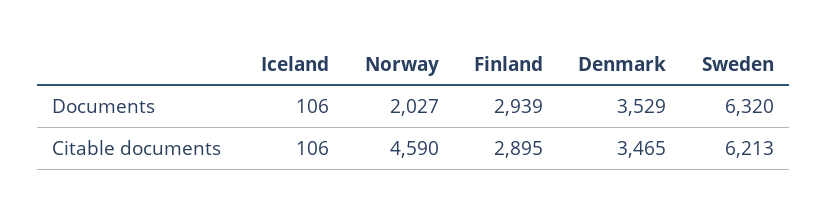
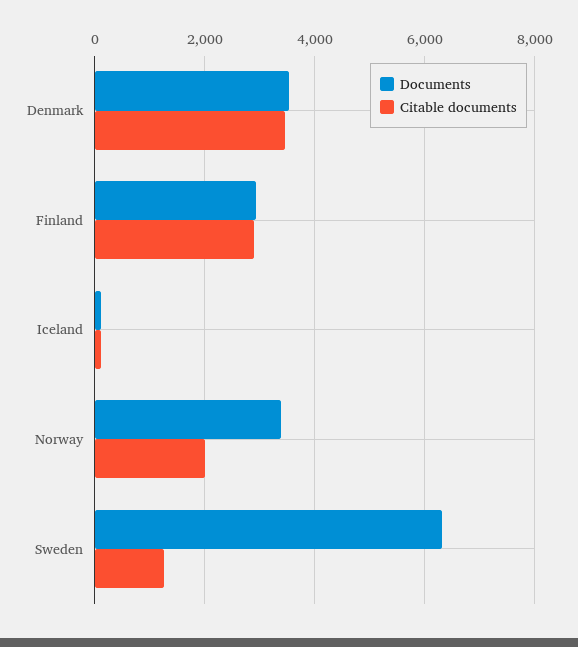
Documents, Norway: 2027 -> 3400
Citable documents, Norway: 4590 -> 2000
Citable documents, Sweden: 6213 -> 1200

